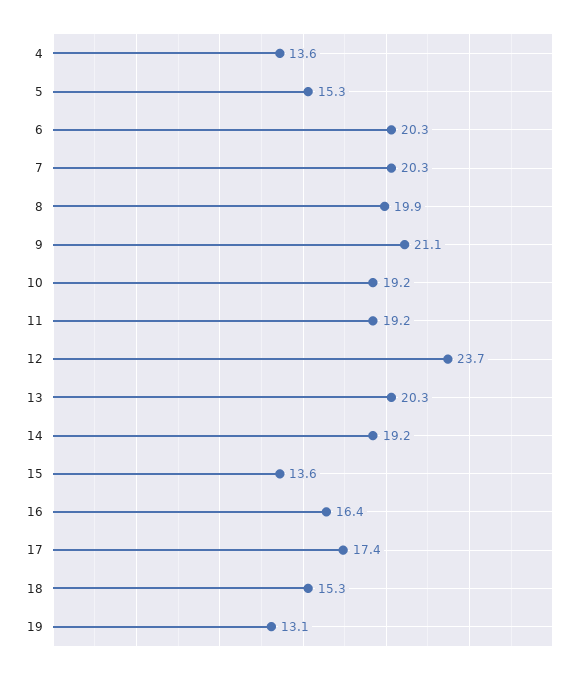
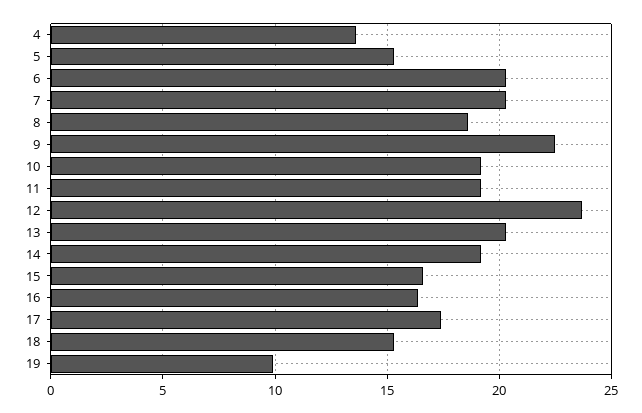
8: 19.9 -> 18.5
9: 21.1 -> 22.5
15: 13.6 -> 16.5
19: 13.1 -> 10

